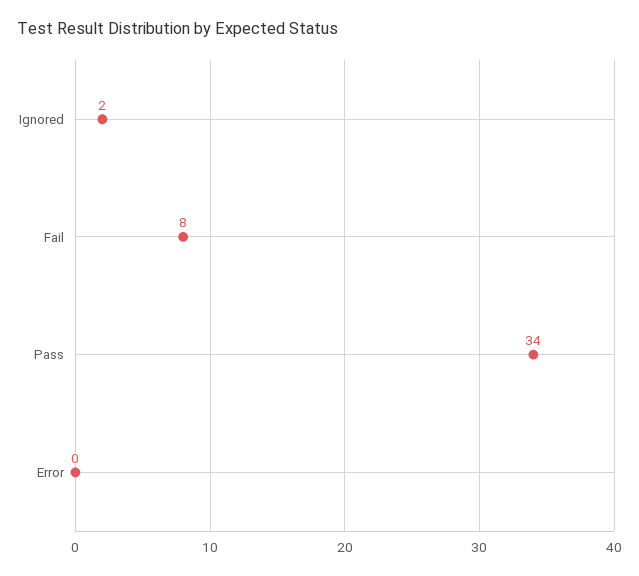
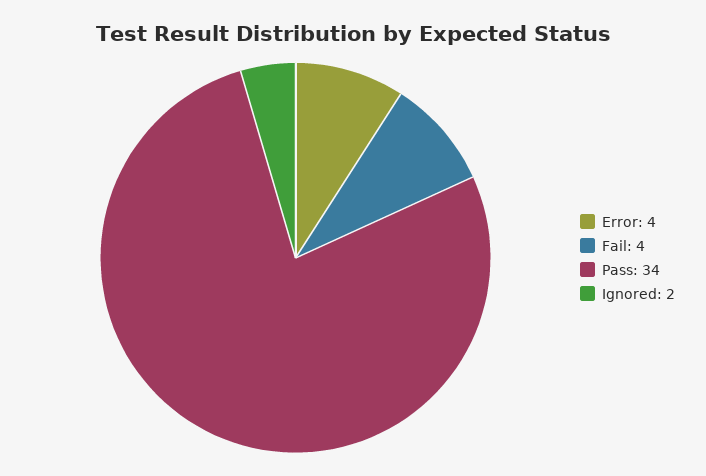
Fail: 8 -> 4
Error: 0 -> 4

